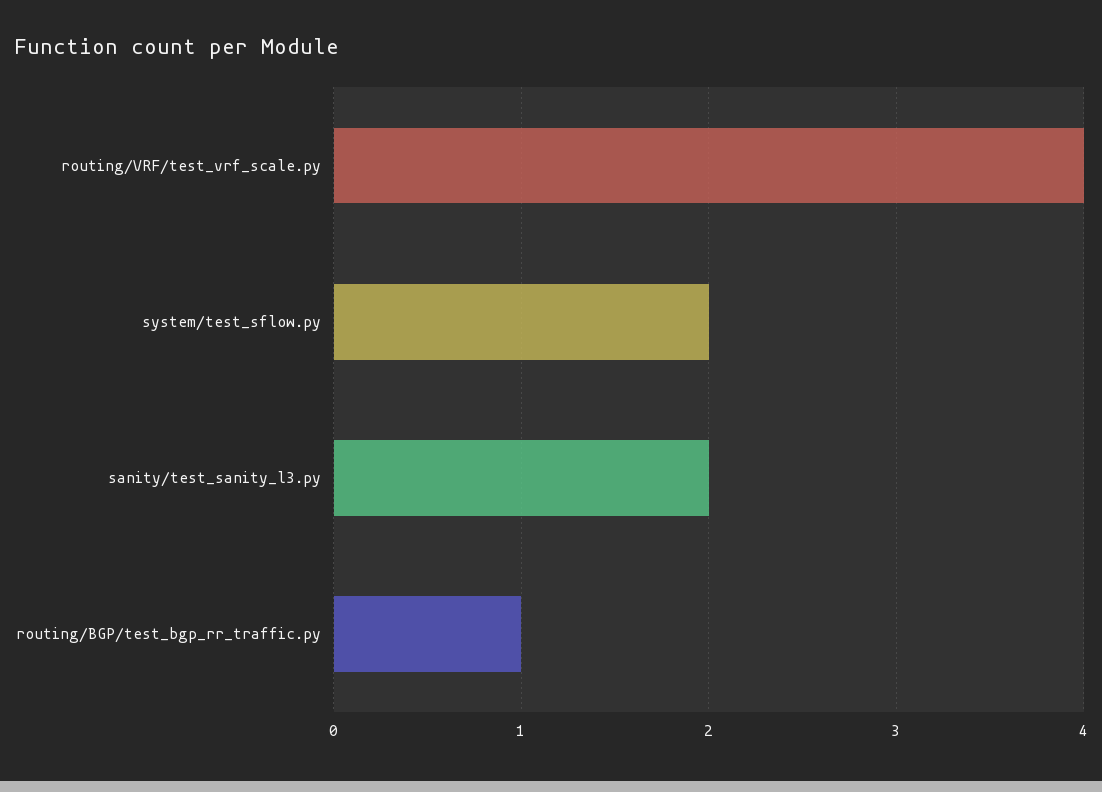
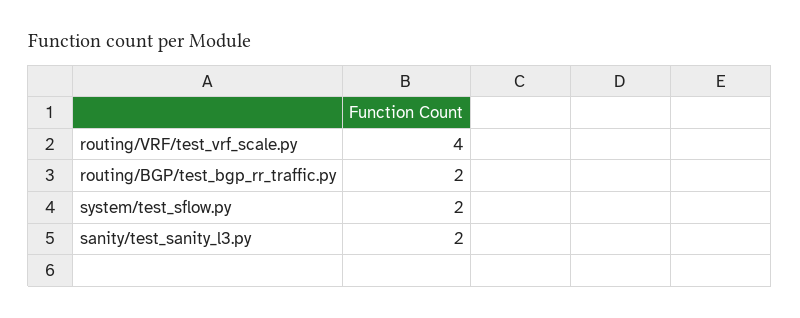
routing/BGP/test_bgp_rr_traffic.py: 1 -> 2

